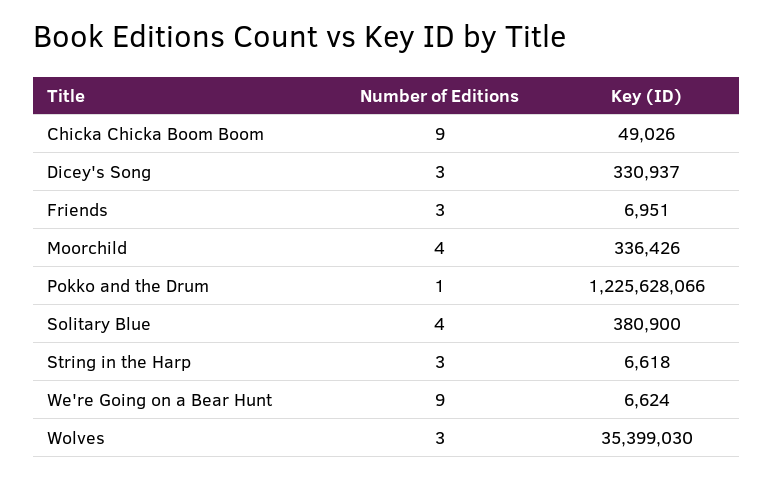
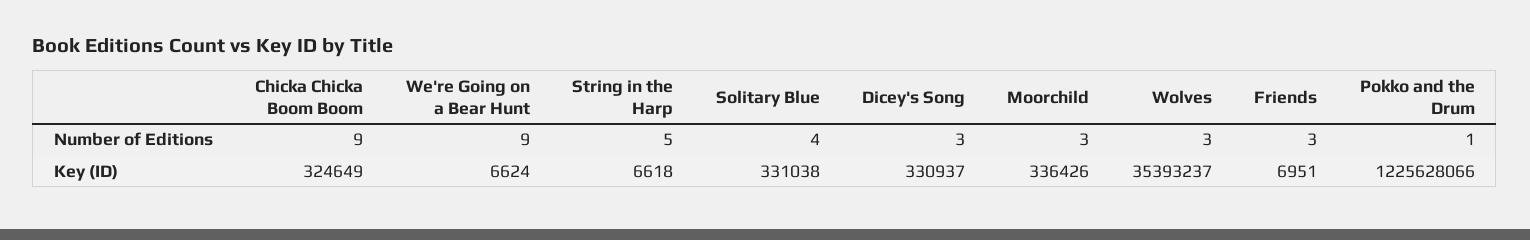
Key (ID), Chicka Chicka Boom Boom: 49026 -> 324649
Number of Editions, Moorchild: 4 -> 3
Key (ID), Solitary Blue: 380900 -> 331038
Number of Editions, String in the Harp: 3 -> 5
Key (ID), Wolves: 35399030 -> 35393237

